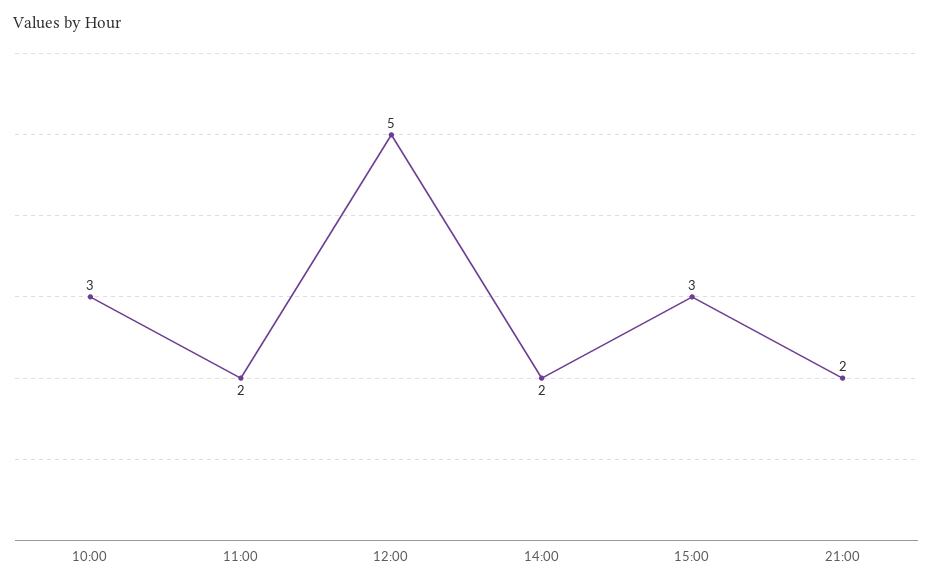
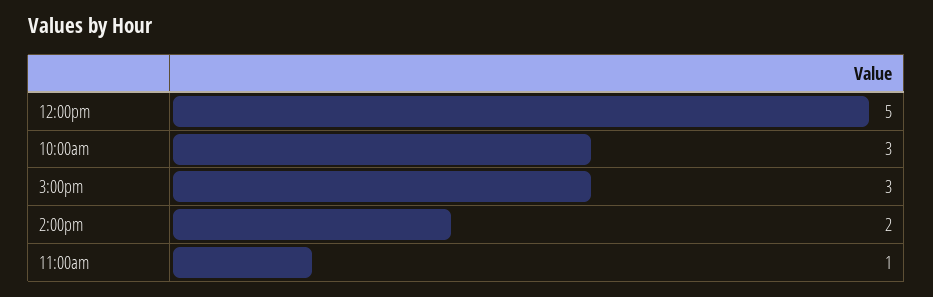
11:00: 2 -> 1
21:00: 2 -> none

